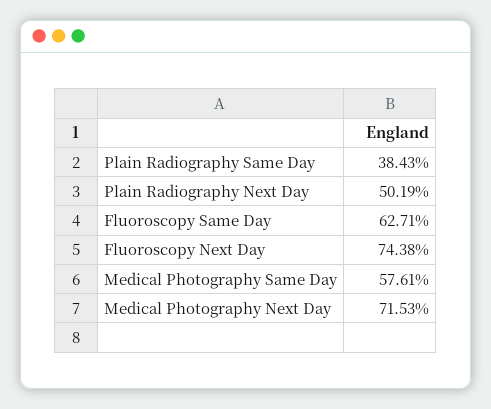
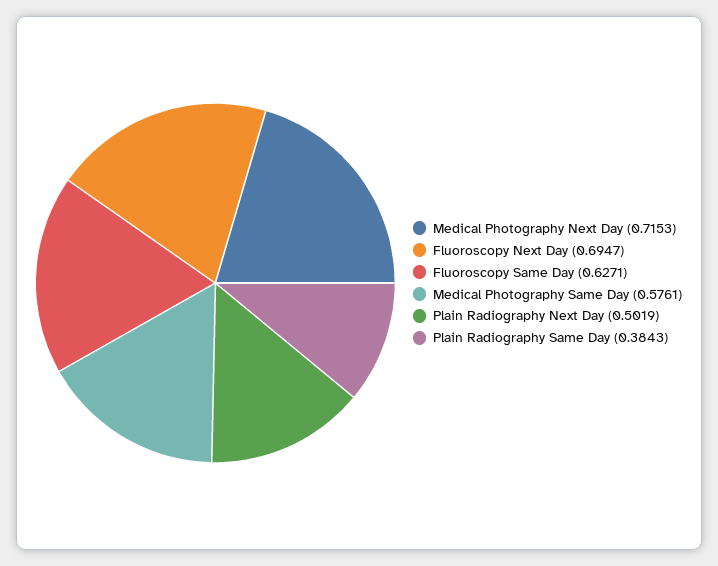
Fluoroscopy Next Day: 0.7438 -> 0.6947

